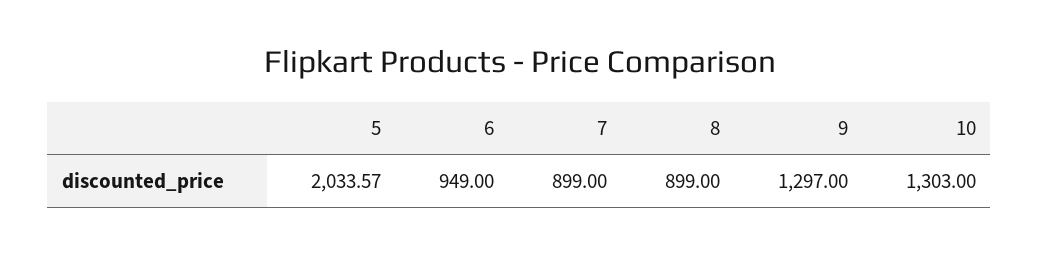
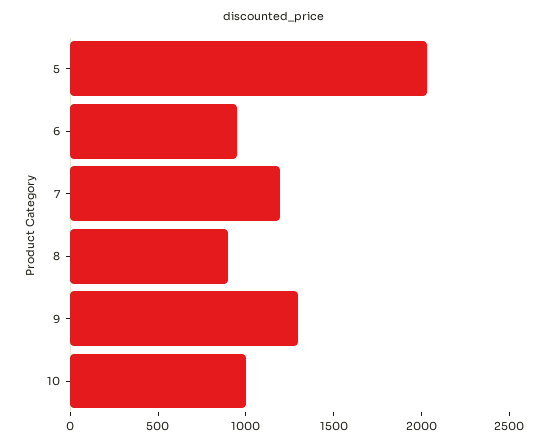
7: 899 -> 1200
10: 1303 -> 1000

